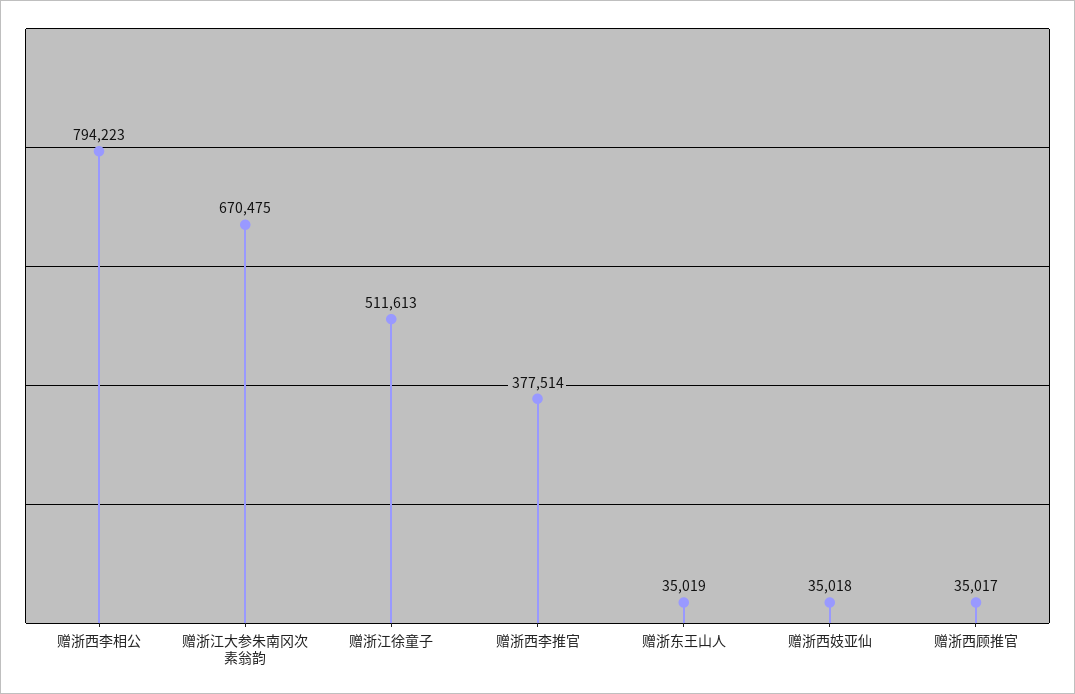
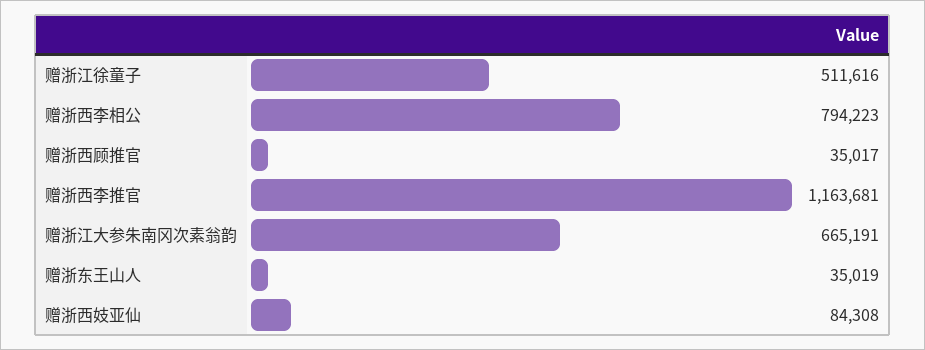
赠浙江大参朱南冈次素翁韵: 670475 -> 665191
赠浙江徐童子: 511613 -> 511616
赠浙西李推官: 377514 -> 1163681
赠浙西妓亚仙: 35018 -> 84308

